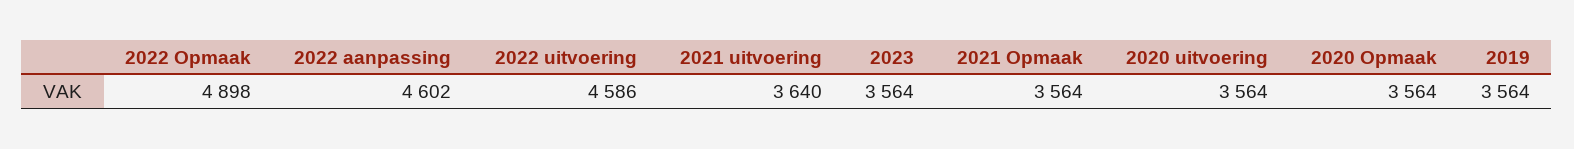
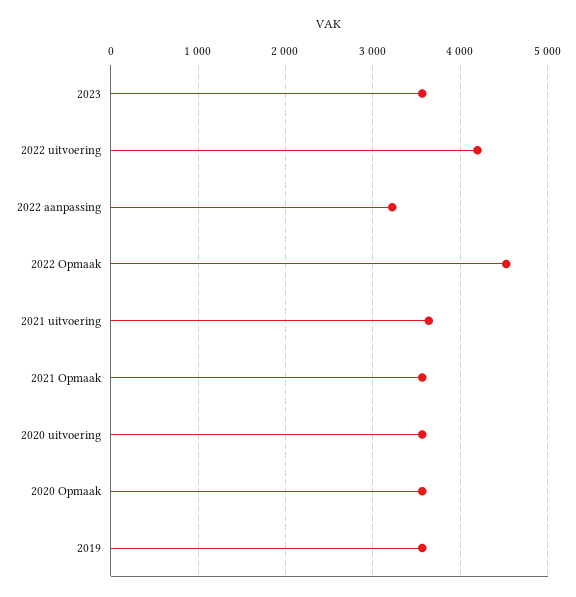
2022 Opmaak: 4898 -> 4500
2022 aanpassing: 4602 -> 3200
2022 uitvoering: 4586 -> 4200

